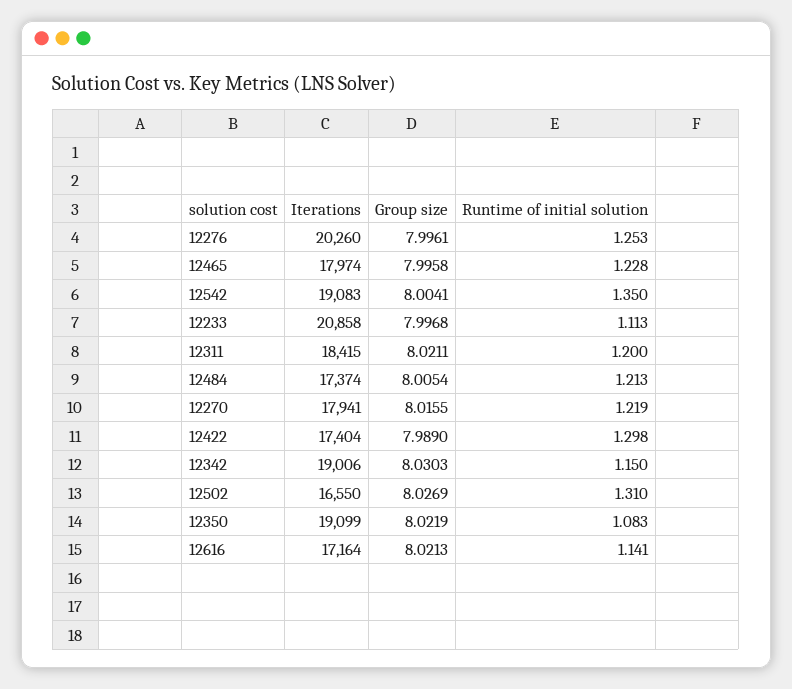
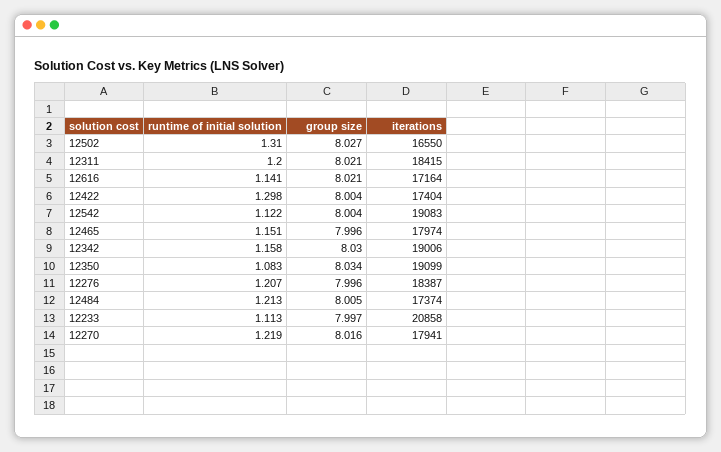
Iterations, 12276: 20260 -> 18387
Runtime of initial solution, 12276: 1.253 -> 1.207
Runtime of initial solution, 12465: 1.228 -> 1.151
Runtime of initial solution, 12542: 1.35 -> 1.122
Group size, 12422: 7.989 -> 8.004
Runtime of initial solution, 12342: 1.15 -> 1.158
Group size, 12350: 8.0219 -> 8.034

